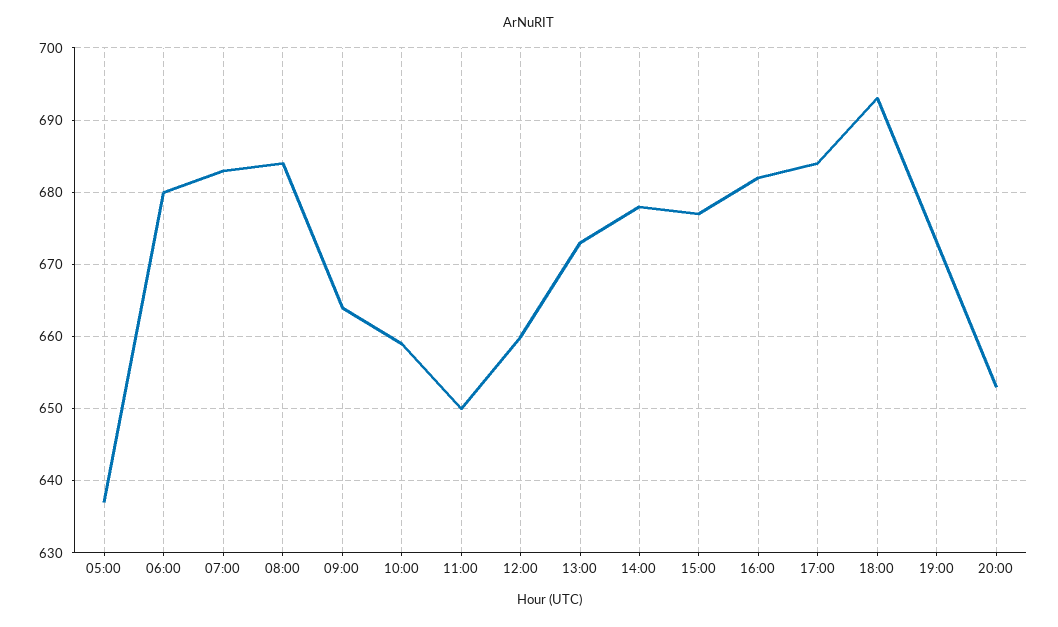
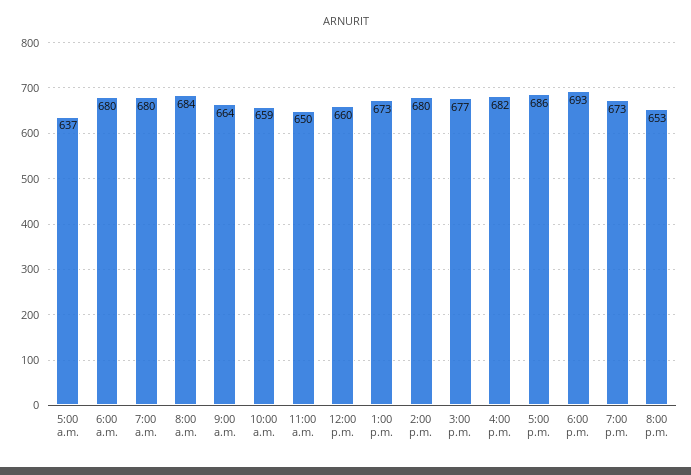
07:00: 683 -> 680
14:00: 678 -> 680
17:00: 684 -> 686

